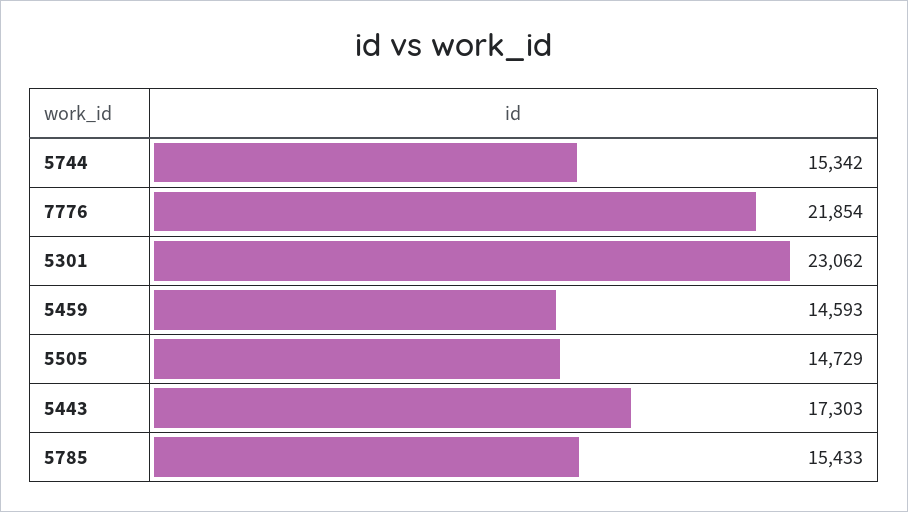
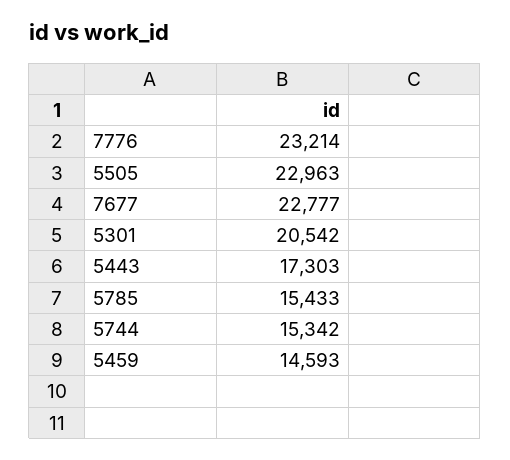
7776: 21854 -> 23214
5301: 23062 -> 20542
5505: 14729 -> 22963
7677: none -> 22777

